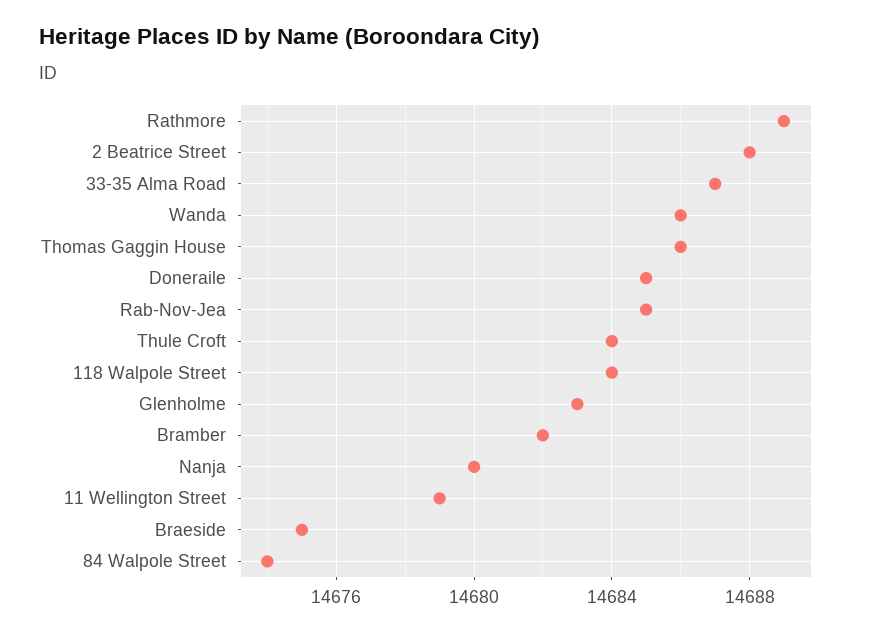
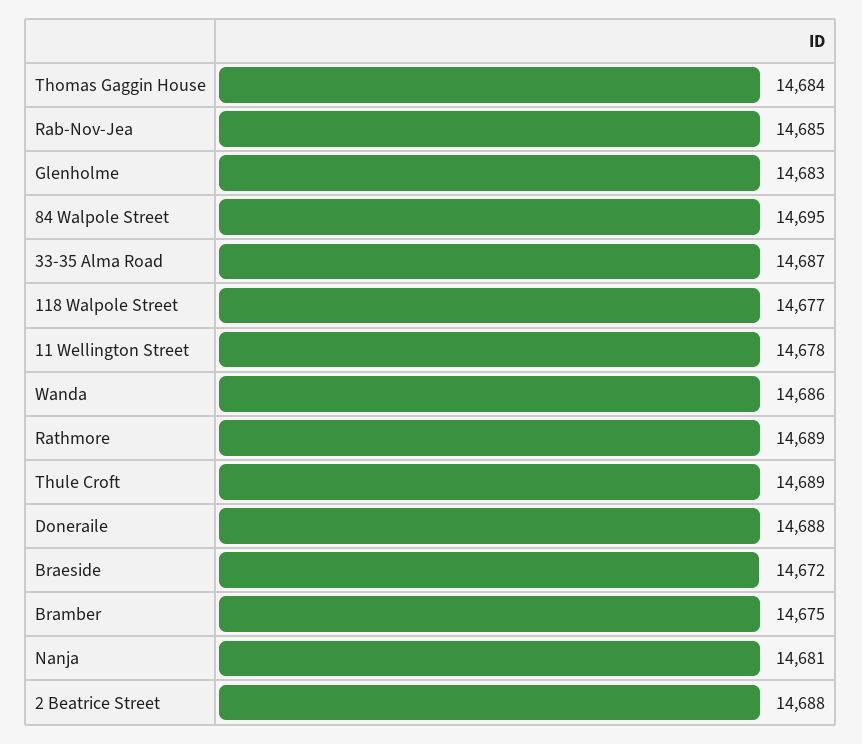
Thomas Gaggin House: 14686 -> 14684
Doneraile: 14685 -> 14688
Thule Croft: 14684 -> 14689
118 Walpole Street: 14684 -> 14677
Bramber: 14682 -> 14675
Nanja: 14680 -> 14681
11 Wellington Street: 14679 -> 14678
Braeside: 14675 -> 14672
84 Walpole Street: 14674 -> 14695

